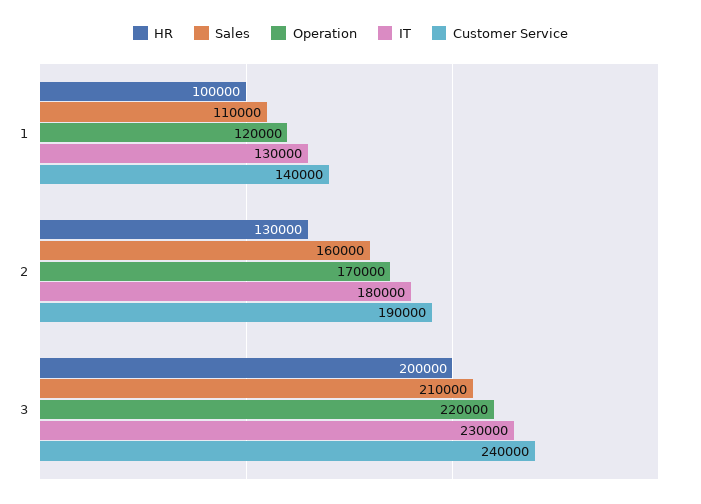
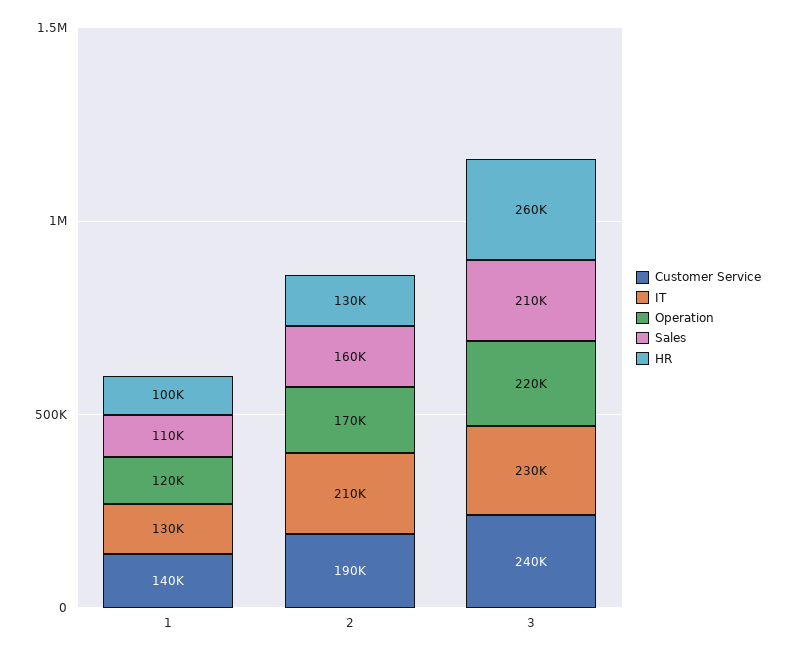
IT, 2: 180000 -> 210000
HR, 3: 200000 -> 260000

